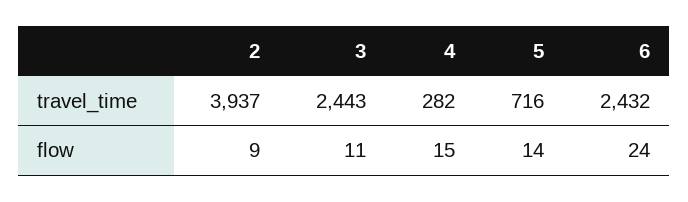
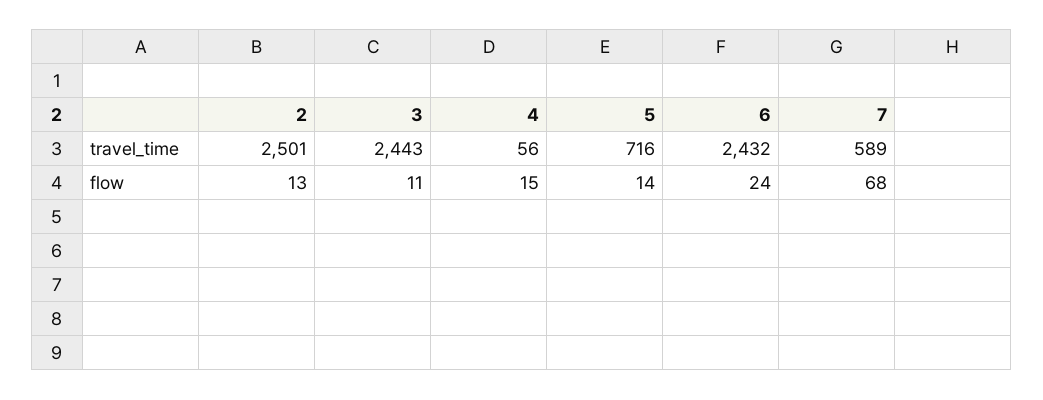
2, travel_time: 3937 -> 2501
4, travel_time: 282 -> 56
2, flow: 9 -> 13
7, travel_time: none -> 589
7, flow: none -> 68

